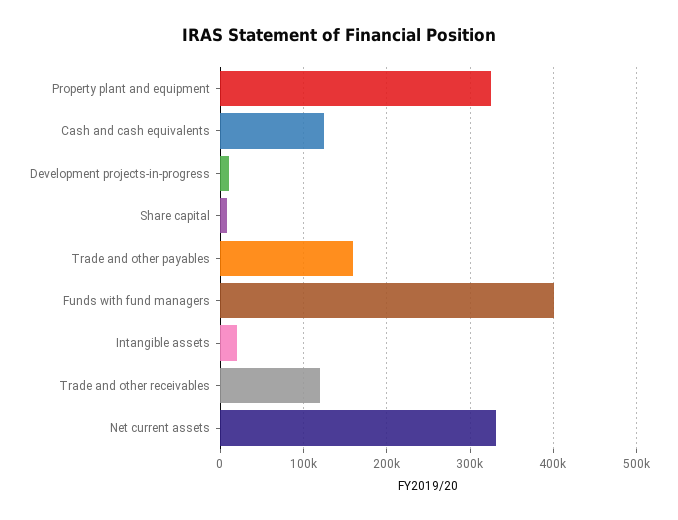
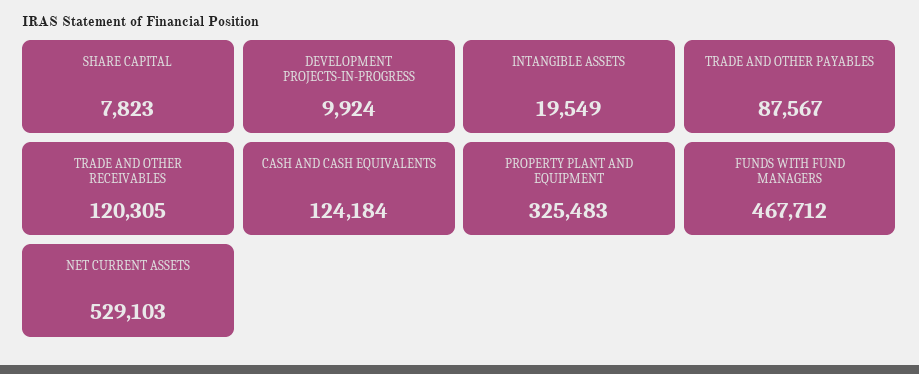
Trade and other payables: 160000 -> 87567
Funds with fund managers: 400000 -> 467712
Net current assets: 330000 -> 529103

